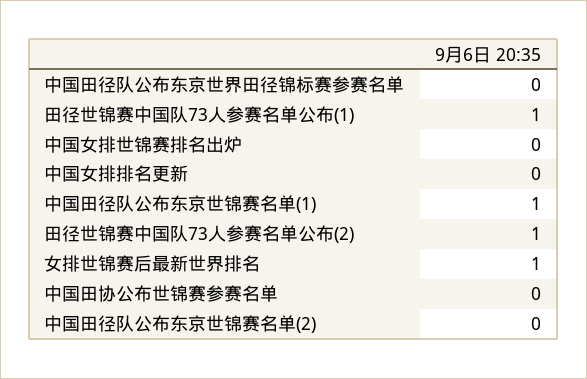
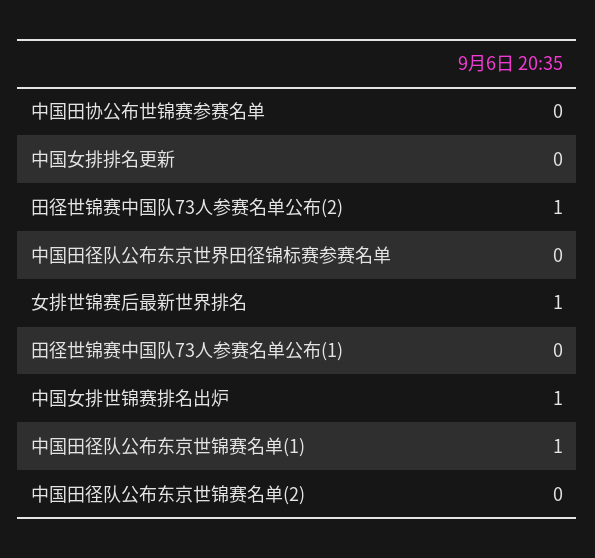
田径世锦赛中国队73人参赛名单公布(1): 1 -> 0
中国女排世锦赛排名出炉: 0 -> 1

